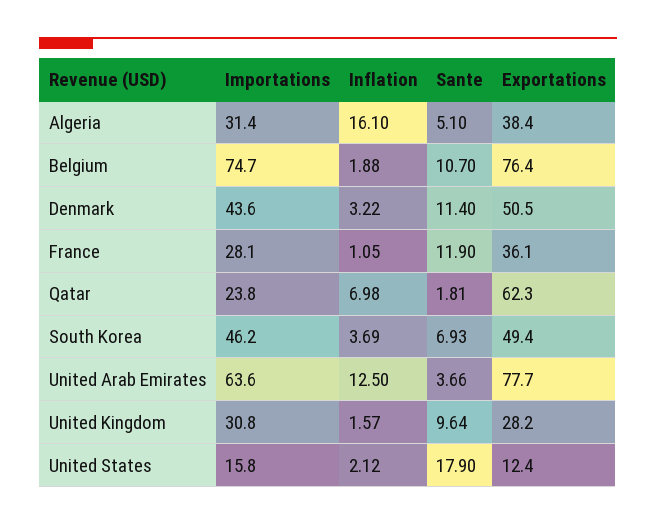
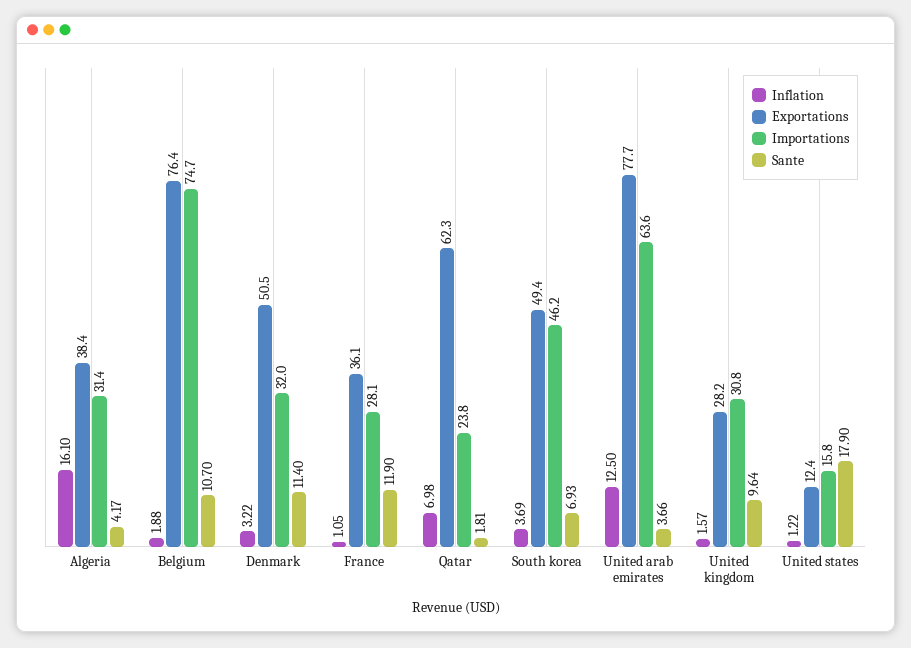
Sante, Algeria: 5.1 -> 4.17
Importations, Denmark: 43.6 -> 32
Inflation, United States: 2.12 -> 1.22

